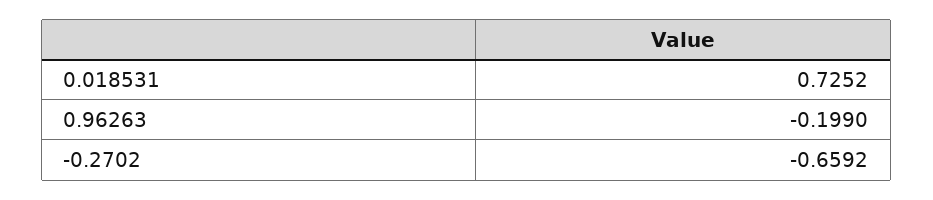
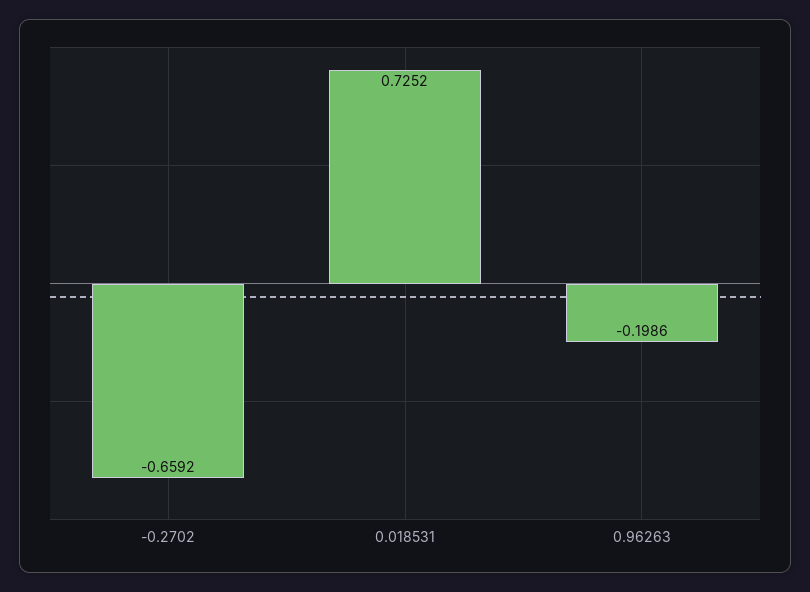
0.96263: -0.199 -> -0.1986

